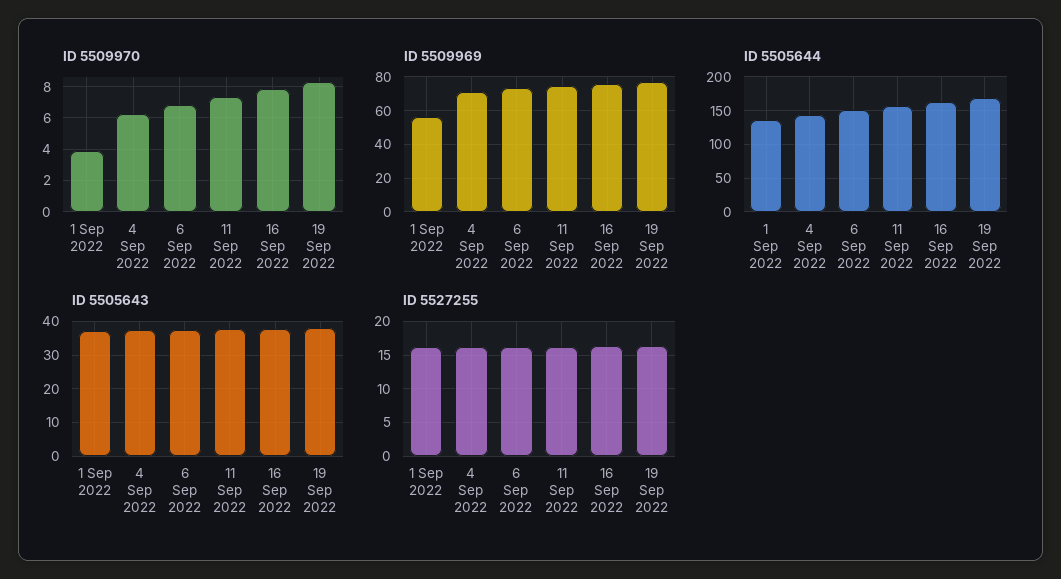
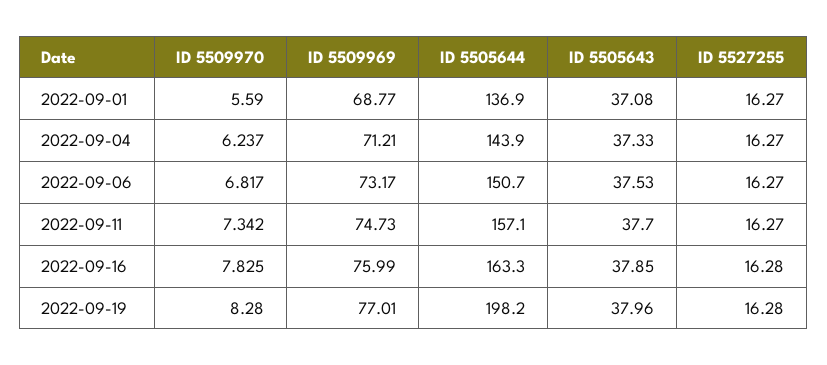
ID 5509970, 1 Sep 2022: 4 -> 5.59
ID 5509969, 1 Sep 2022: 55 -> 68.77
ID 5505644, 19 Sep 2022: 170 -> 198.2

